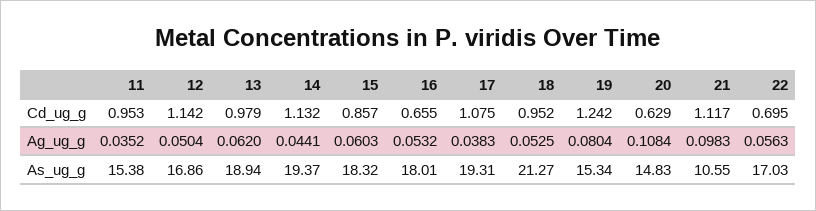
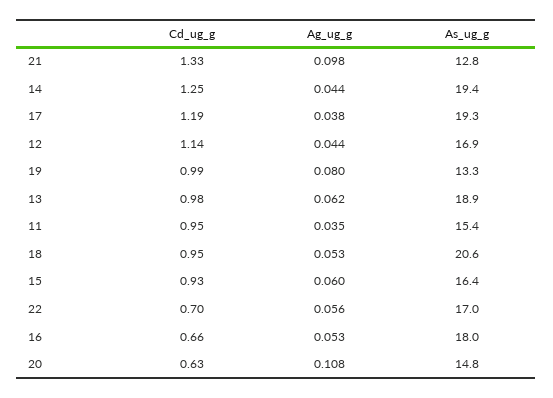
14, Cd_ug_g: 1.132 -> 1.25
15, Cd_ug_g: 0.857 -> 0.93
17, Cd_ug_g: 1.075 -> 1.19
19, Cd_ug_g: 1.242 -> 0.99
21, Cd_ug_g: 1.117 -> 1.33
12, Ag_ug_g: 0.0504 -> 0.044
15, As_ug_g: 18.32 -> 16.4
18, As_ug_g: 21.27 -> 20.6
19, As_ug_g: 15.34 -> 13.3
21, As_ug_g: 10.55 -> 12.8

